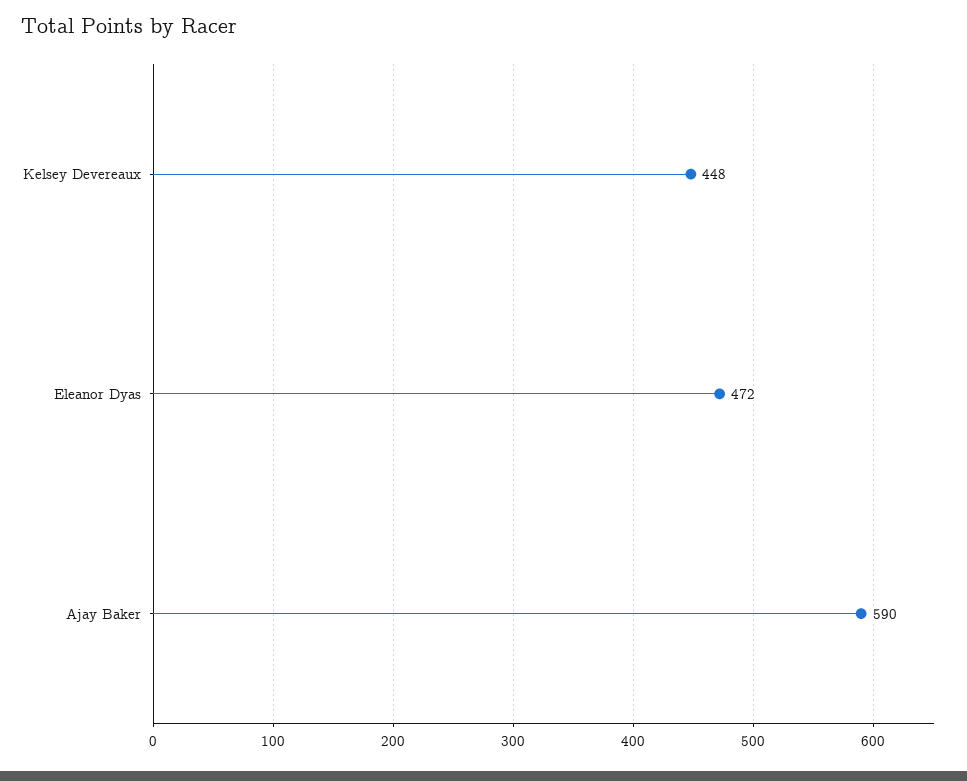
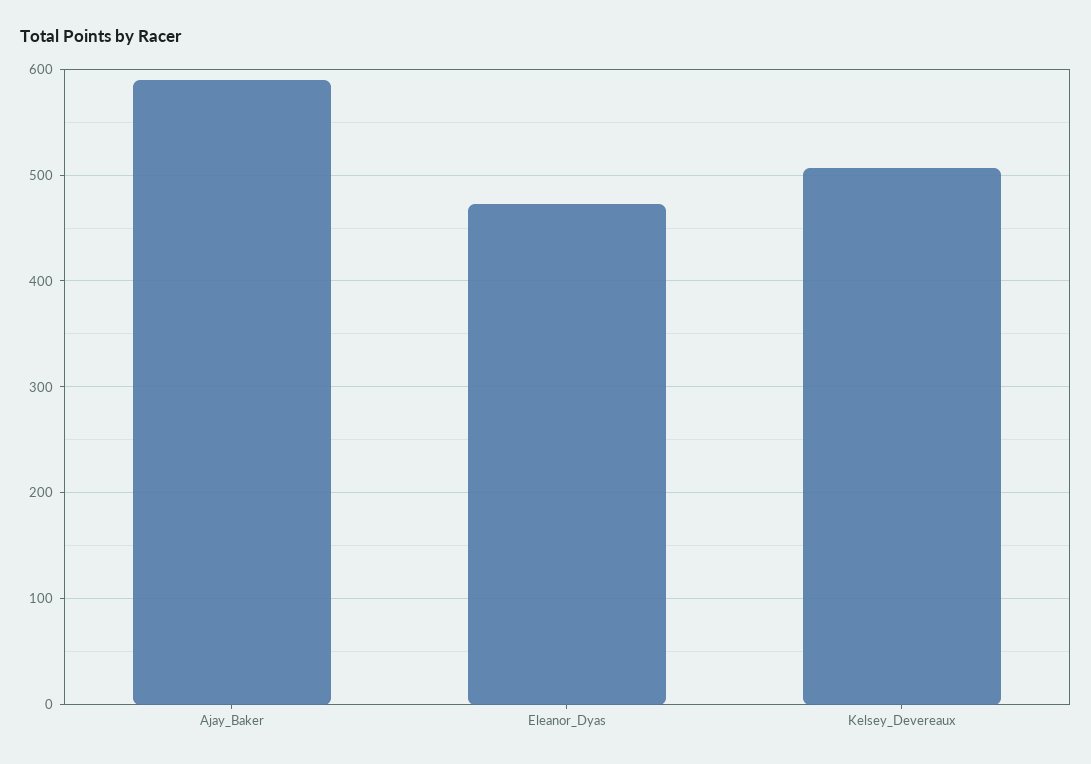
Kelsey Devereaux: 448 -> 510

